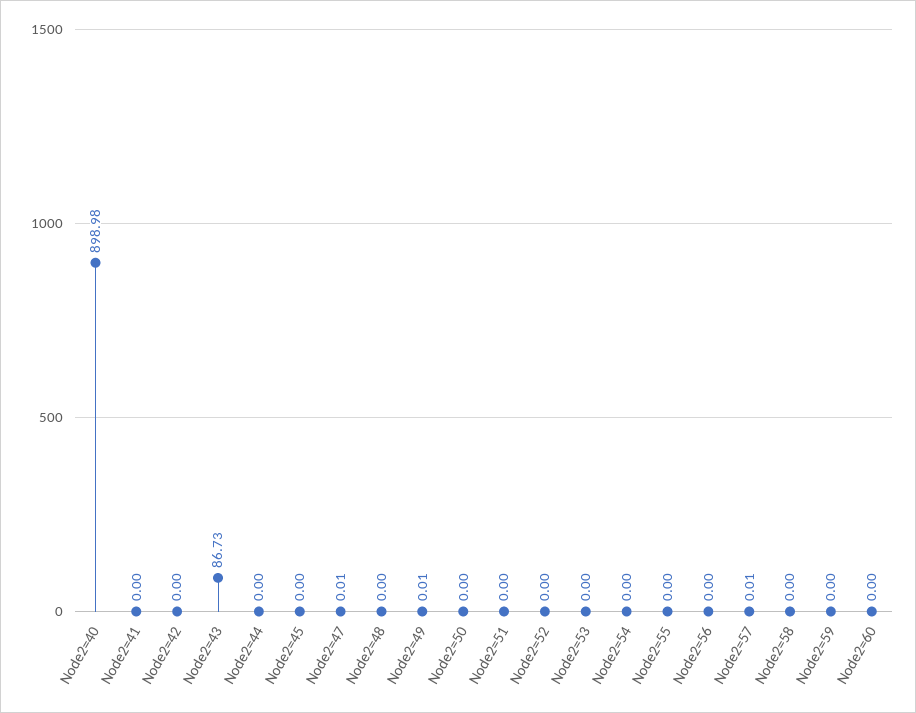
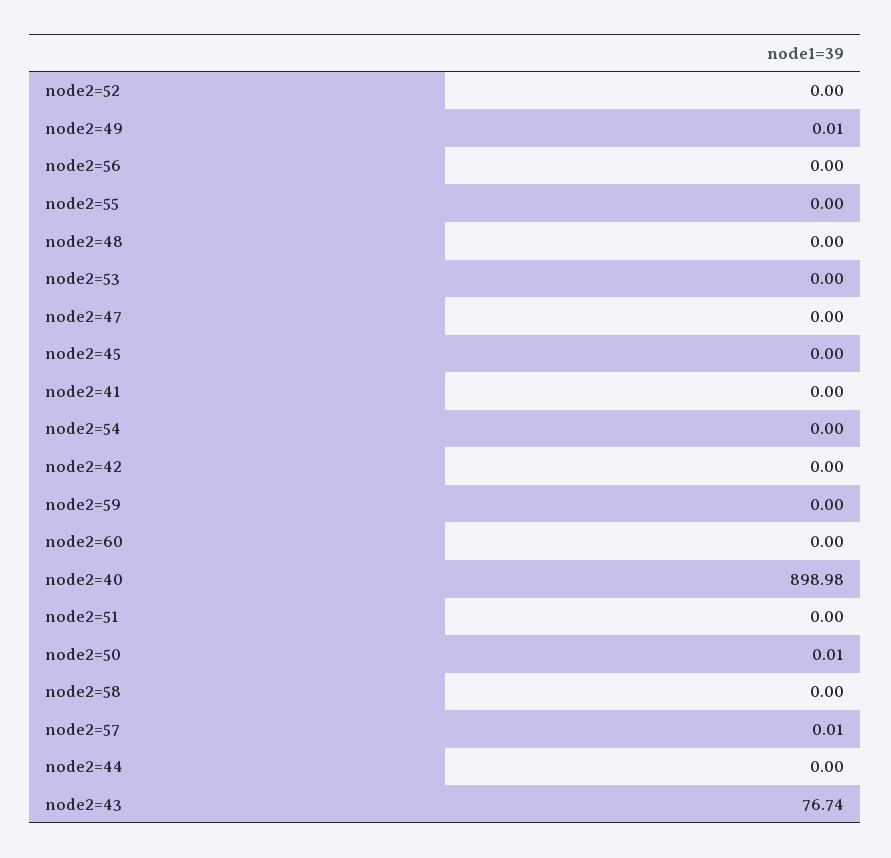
Node2=43: 86.73 -> 76.74
Node2=47: 0.01 -> 0
Node2=50: 0 -> 0.01

